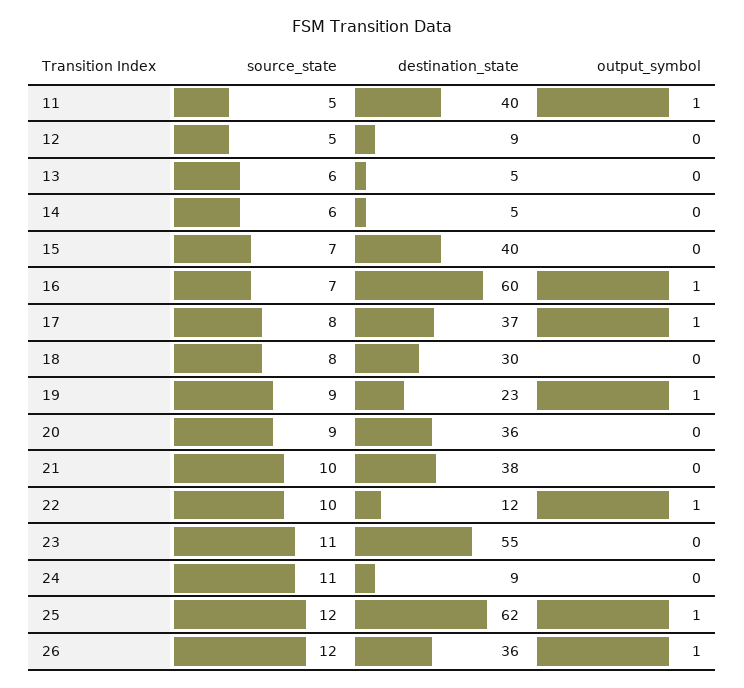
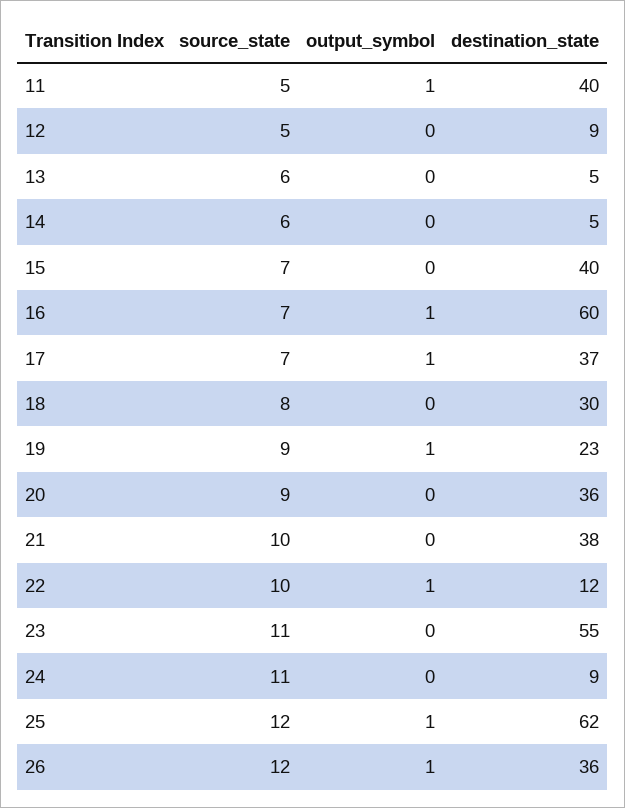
source_state, 17: 8 -> 7

